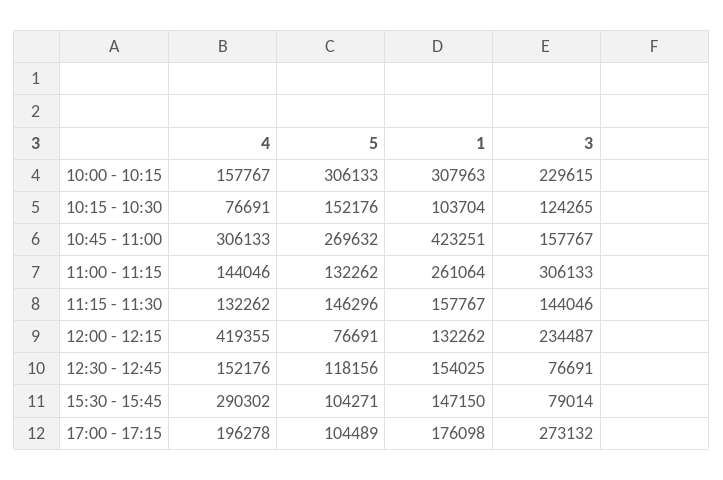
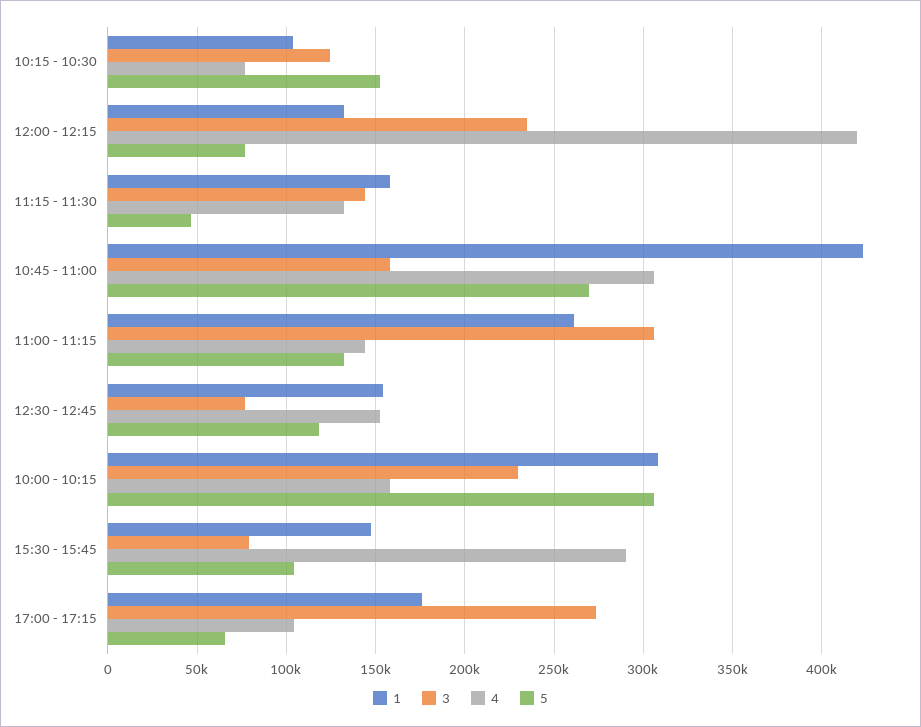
5, 11:15 - 11:30: 146296 -> 45000
4, 17:00 - 17:15: 196278 -> 105000
5, 17:00 - 17:15: 104489 -> 65000

